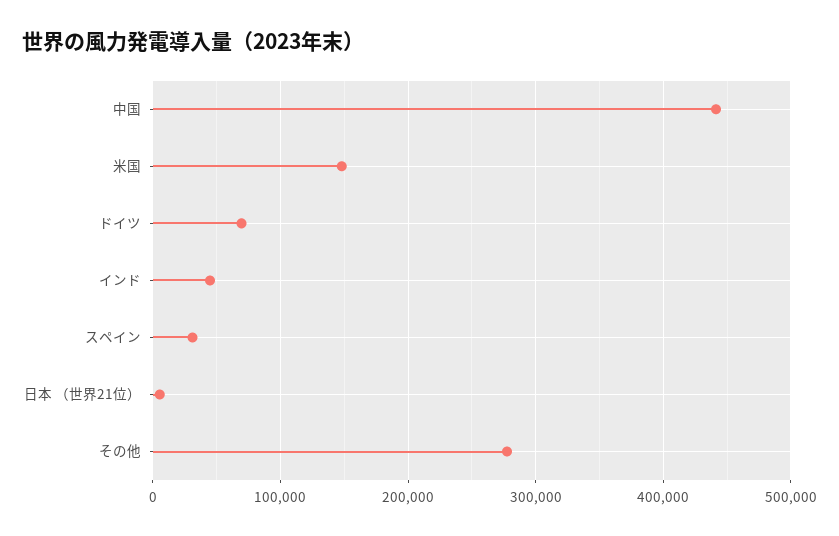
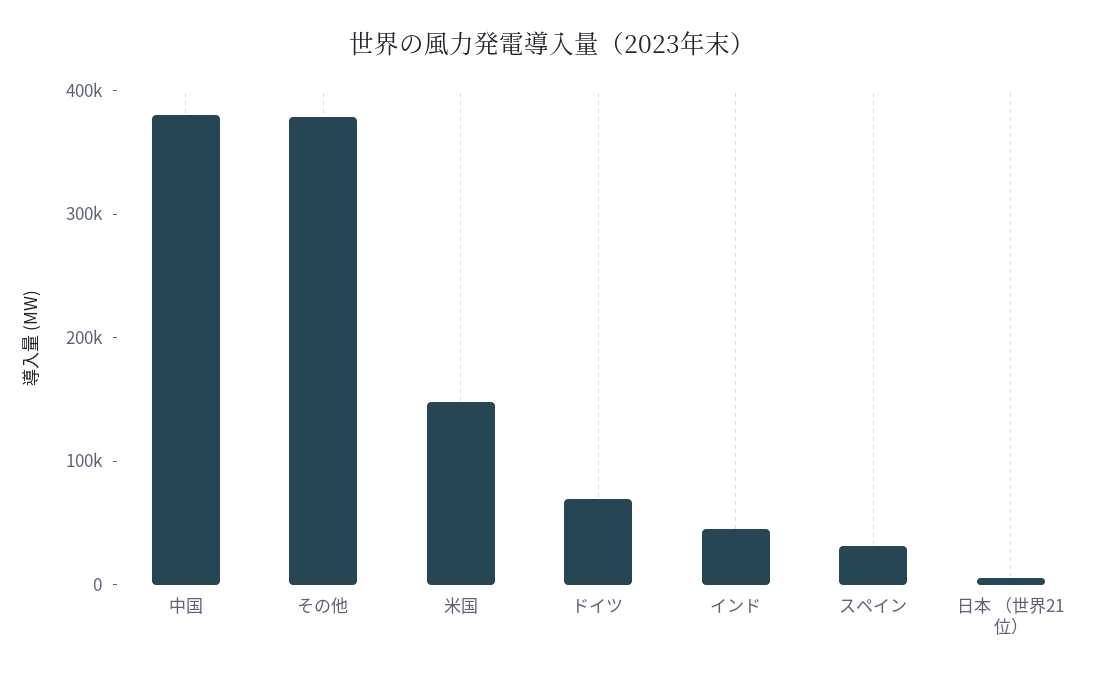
中国: 440000 -> 380000
その他: 280000 -> 380000

